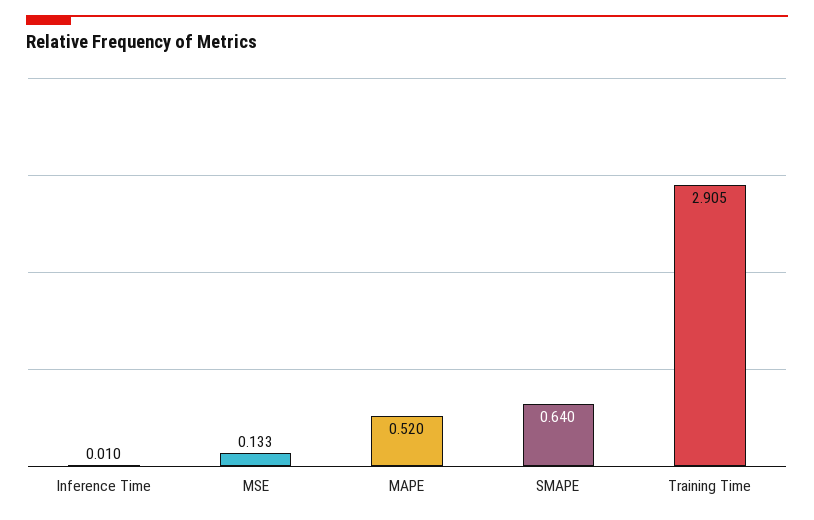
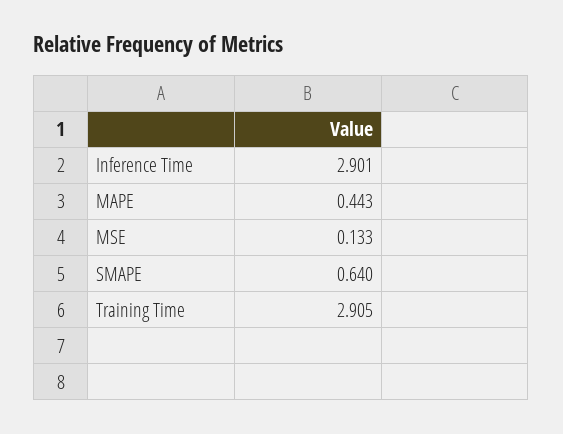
Inference Time: 0.01 -> 2.901
MAPE: 0.52 -> 0.443

